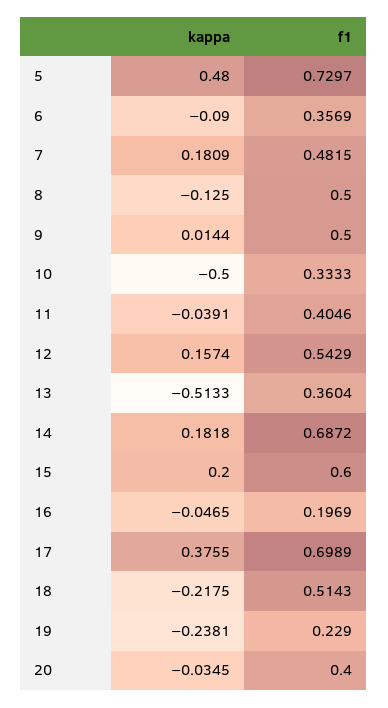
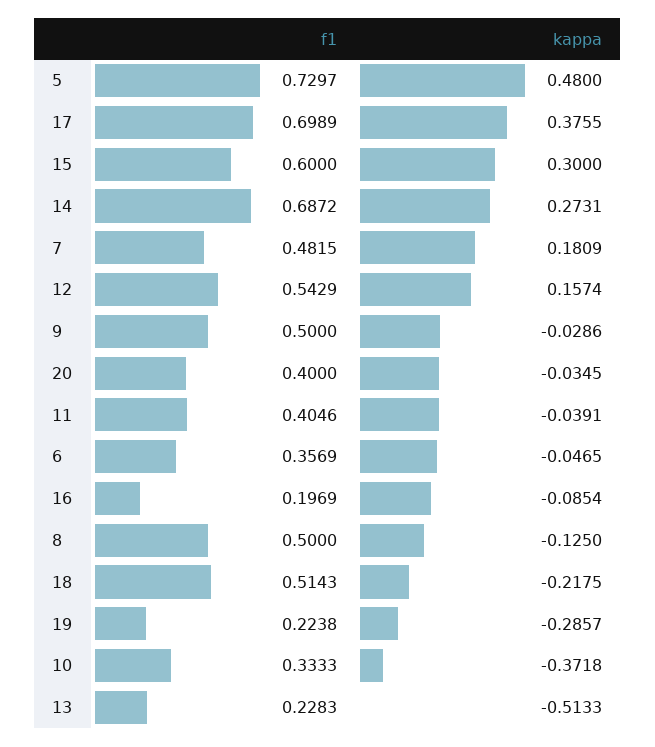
kappa, 6: -0.09 -> -0.0465
kappa, 9: 0.0144 -> -0.0286
kappa, 10: -0.5 -> -0.3718
f1, 13: 0.3604 -> 0.2283
kappa, 14: 0.1818 -> 0.2731
kappa, 15: 0.2 -> 0.3
kappa, 16: -0.0465 -> -0.0854
kappa, 19: -0.2381 -> -0.2857
f1, 19: 0.229 -> 0.2238

